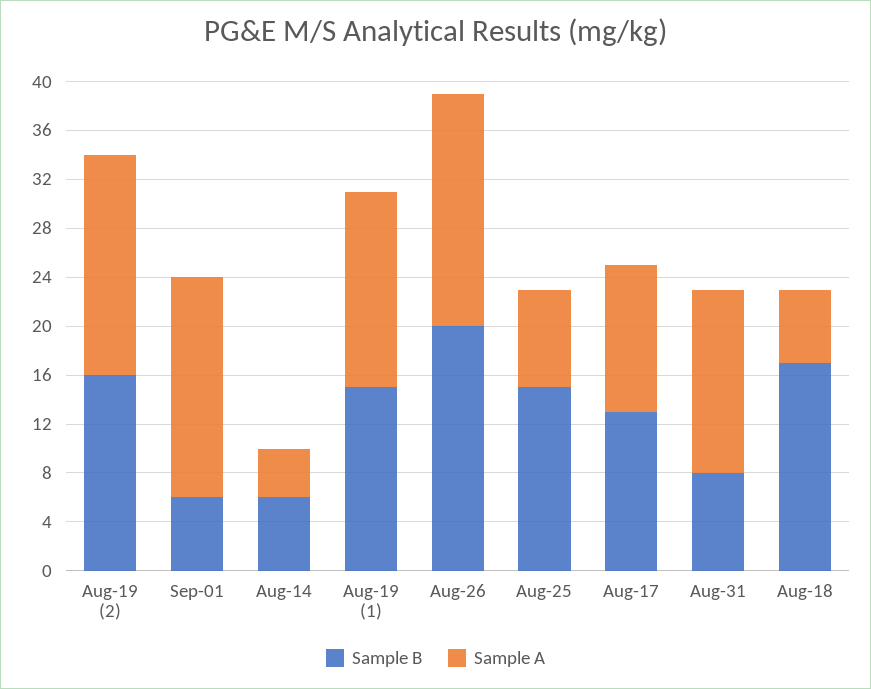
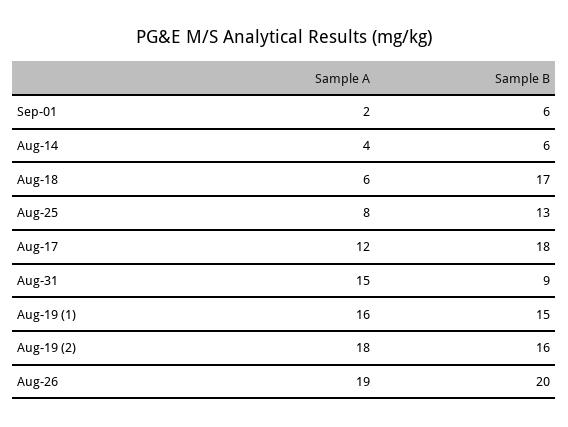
Sample A, Sep-01: 18 -> 2
Sample B, Aug-25: 15 -> 13
Sample B, Aug-17: 13 -> 18
Sample B, Aug-31: 8 -> 9

